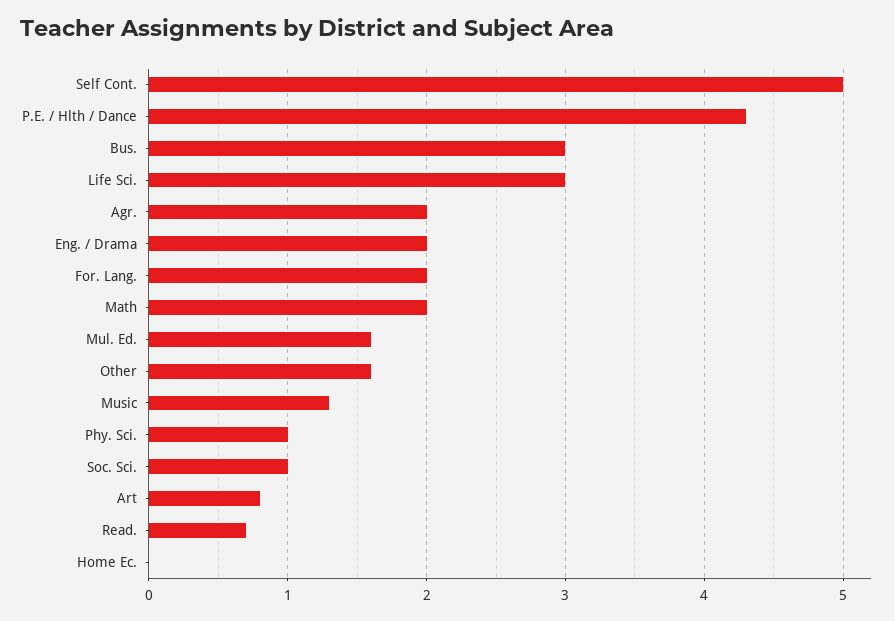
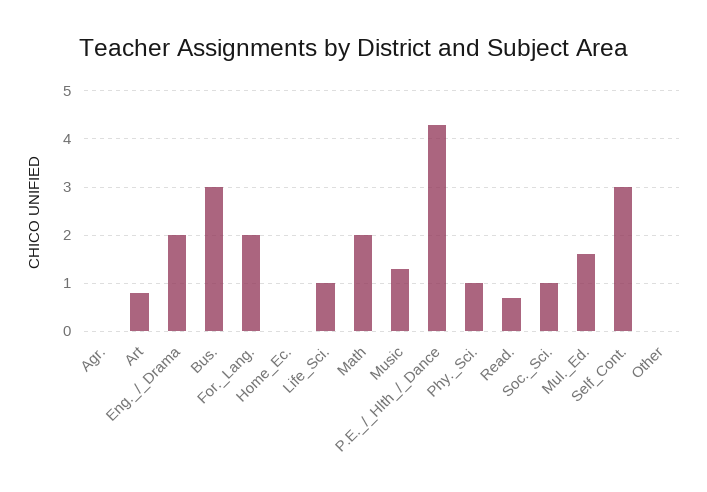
Self Cont.: 5 -> 3
Life Sci.: 3 -> 1
Agr.: 2 -> 0
Other: 1.6 -> 0

